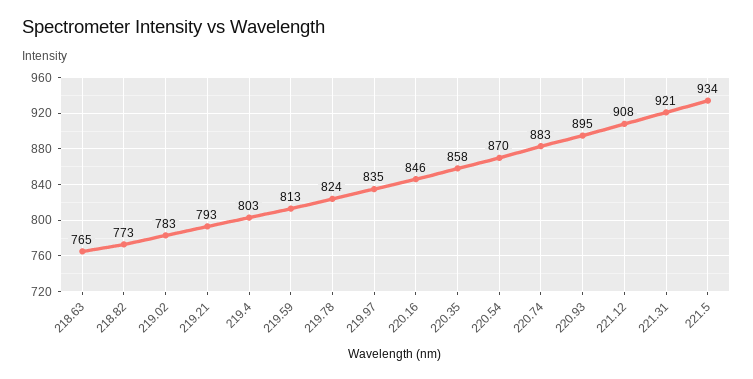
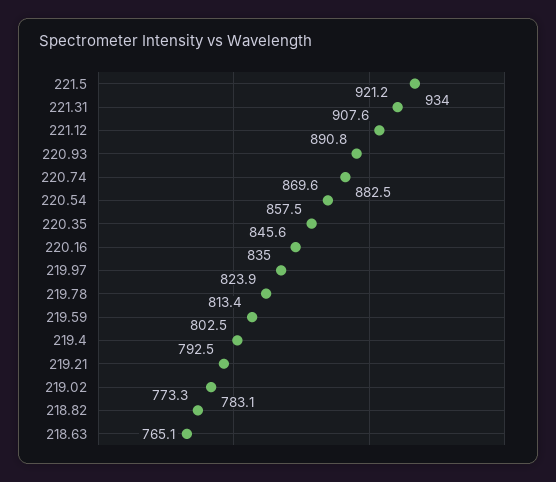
220.93: 895 -> 890.8

